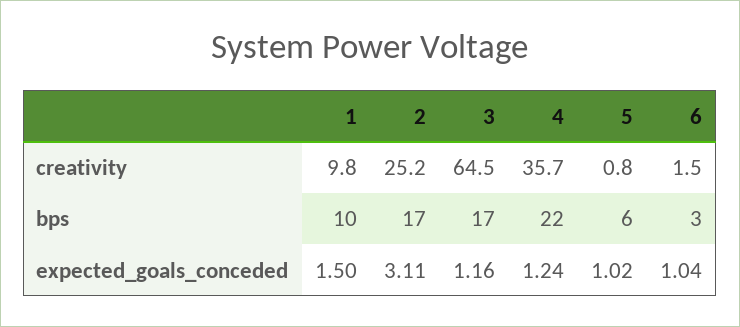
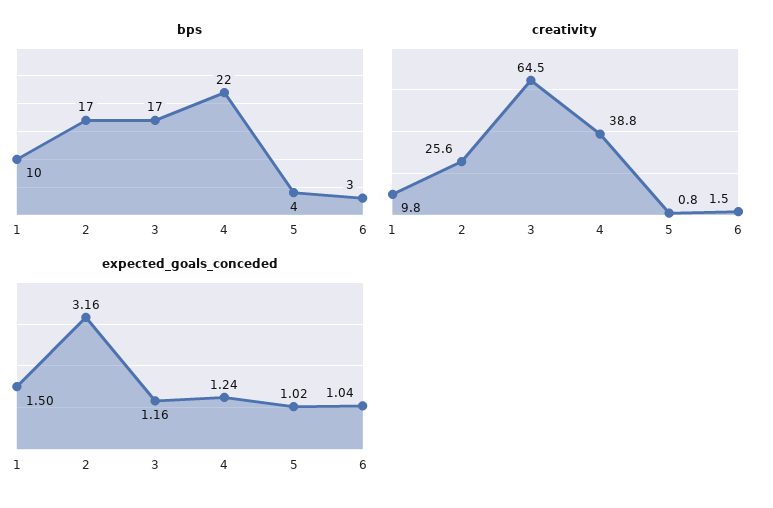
creativity, 2: 25.2 -> 25.6
creativity, 4: 35.7 -> 38.8
bps, 5: 6 -> 4
expected_goals_conceded, 2: 3.11 -> 3.16

